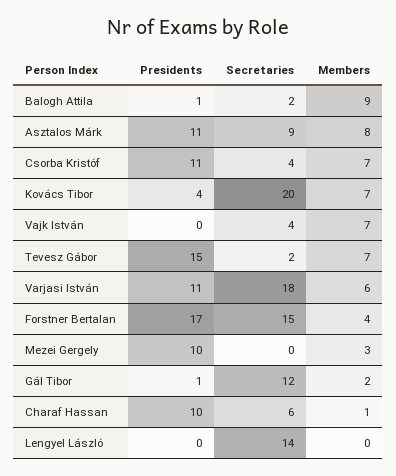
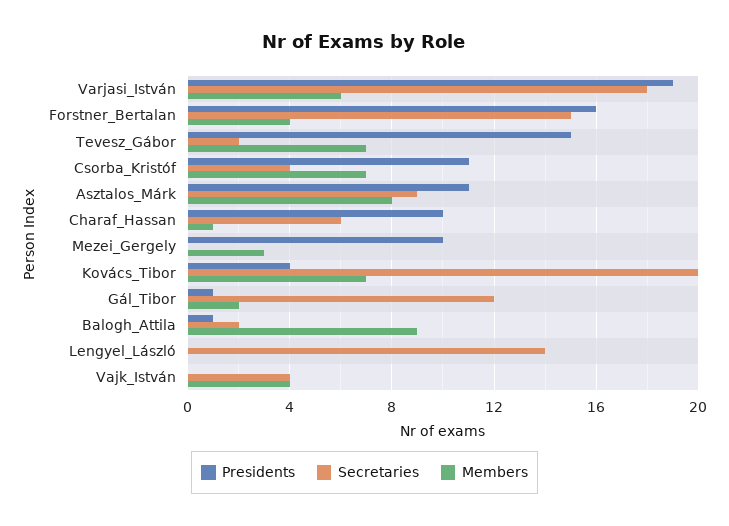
Members, Vajk István: 7 -> 4
Presidents, Varjasi István: 11 -> 19
Presidents, Forstner Bertalan: 17 -> 16

